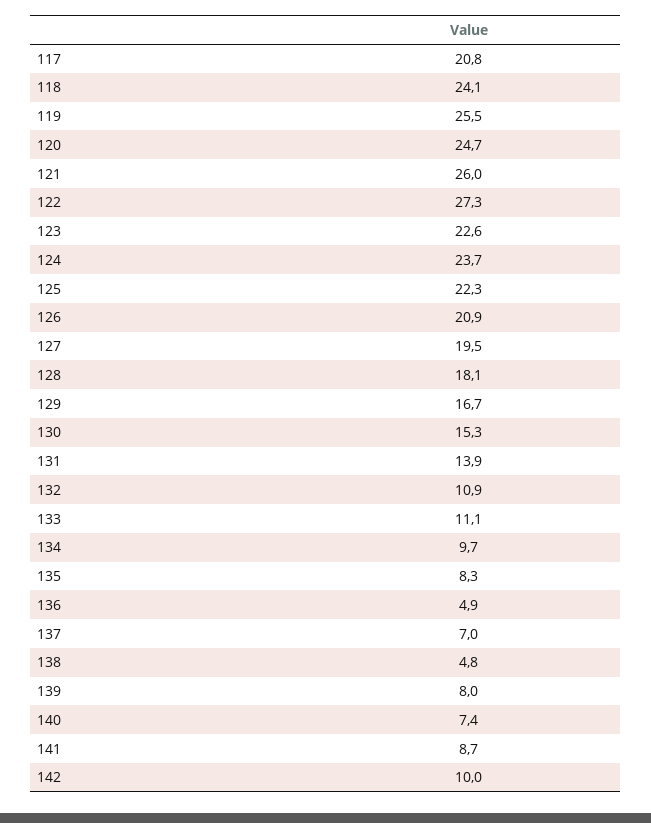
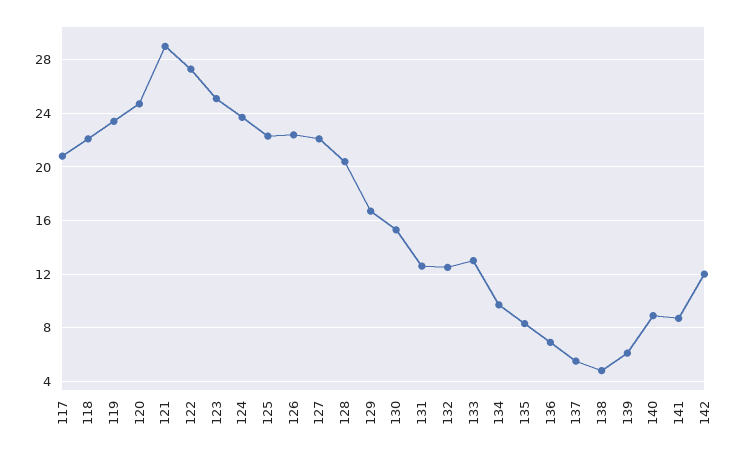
118: 24.1 -> 22
119: 25.5 -> 23.5
121: 26 -> 29
123: 22.6 -> 25
126: 20.9 -> 22.5
127: 19.5 -> 22
128: 18.1 -> 20.5
131: 13.9 -> 12.5
132: 10.9 -> 12.5
133: 11.1 -> 13
136: 4.9 -> 7
137: 7 -> 5.5
139: 8 -> 6
140: 7.4 -> 9
142: 10 -> 12

